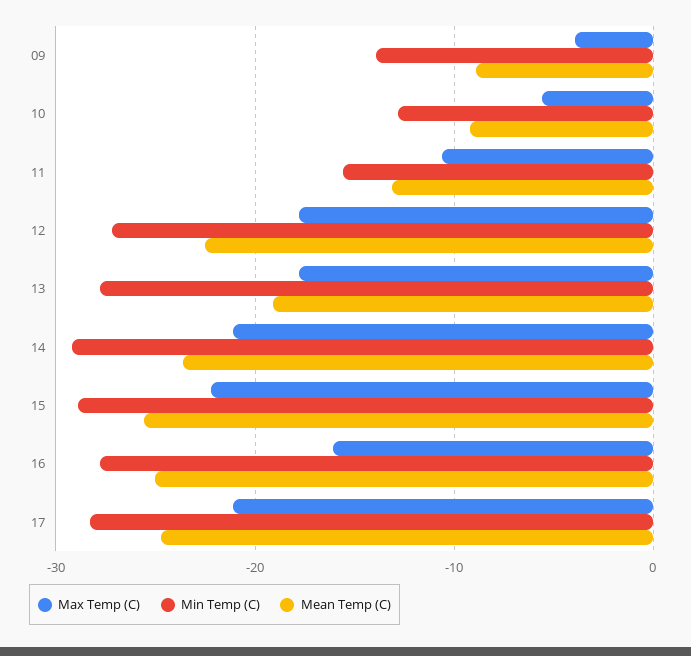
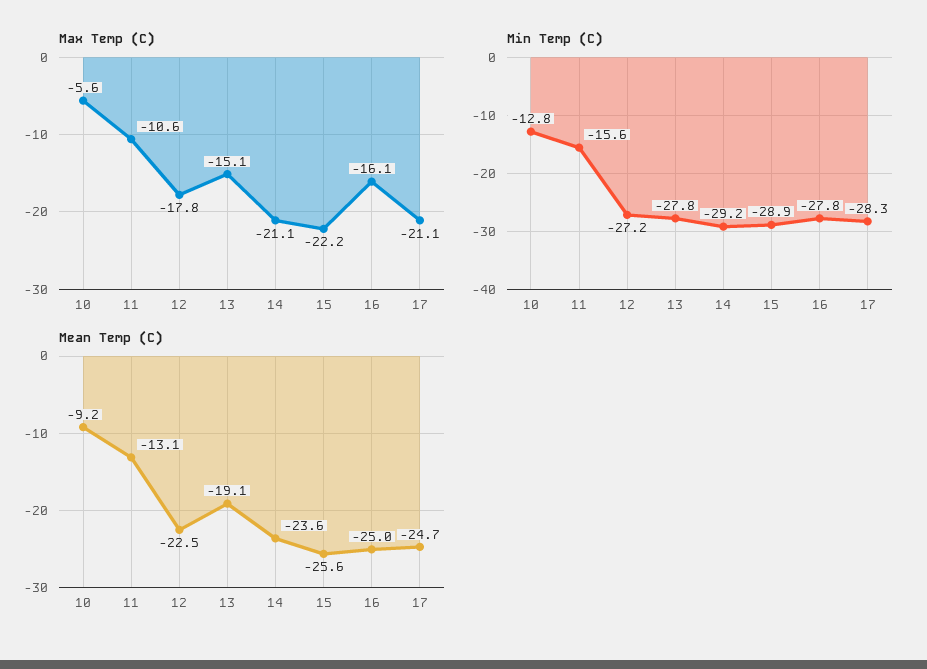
Max Temp (C), 09: -4 -> none
Min Temp (C), 09: -14 -> none
Mean Temp (C), 09: -9 -> none
Max Temp (C), 13: -18 -> -15.1

